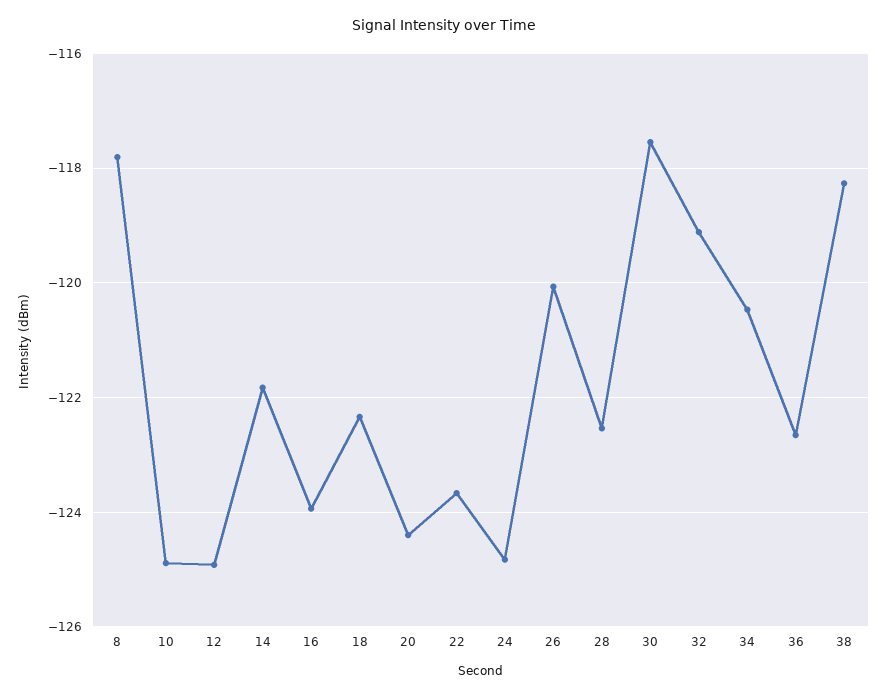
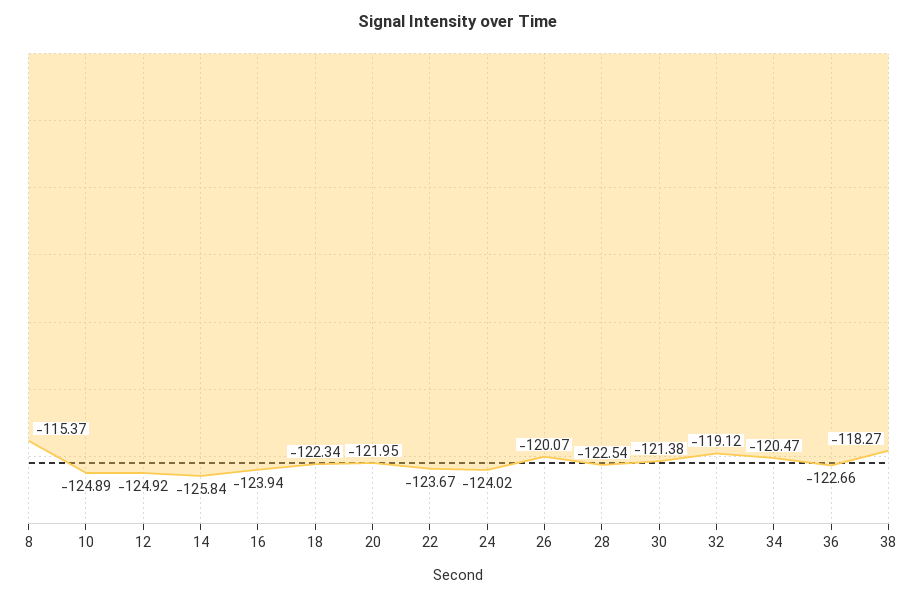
8: -117.8 -> -115.37
14: -121.8 -> -125.84
20: -124.4 -> -121.95
24: -124.8 -> -124.02
30: -117.6 -> -121.38

